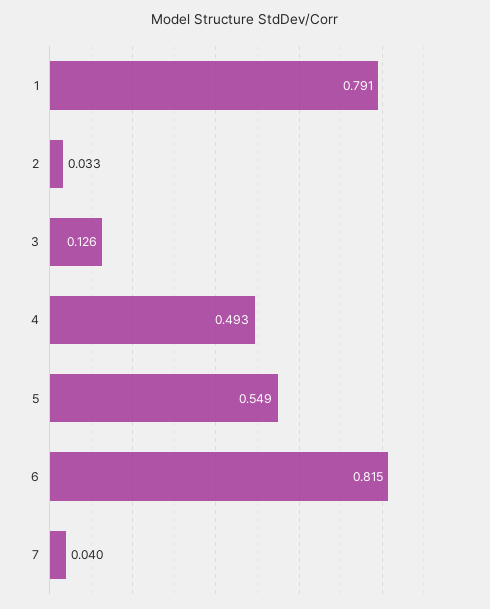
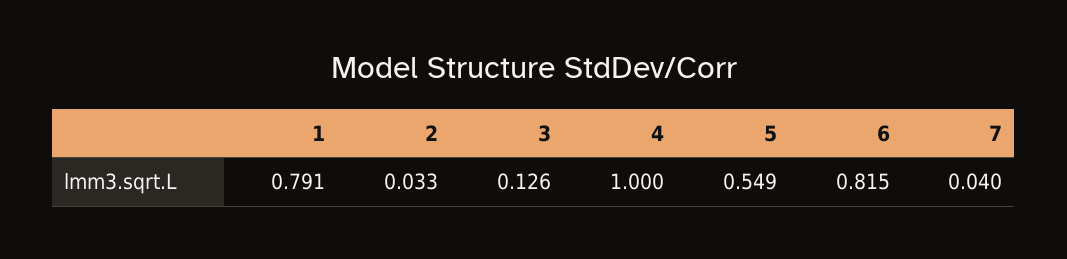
4: 0.493 -> 1

